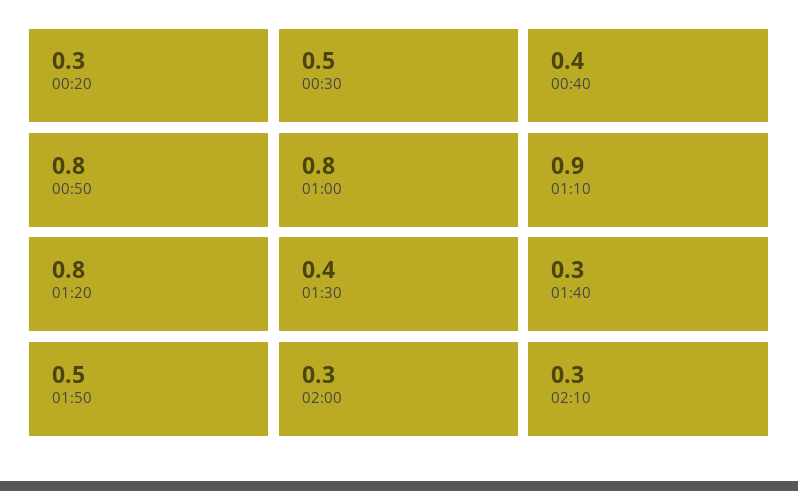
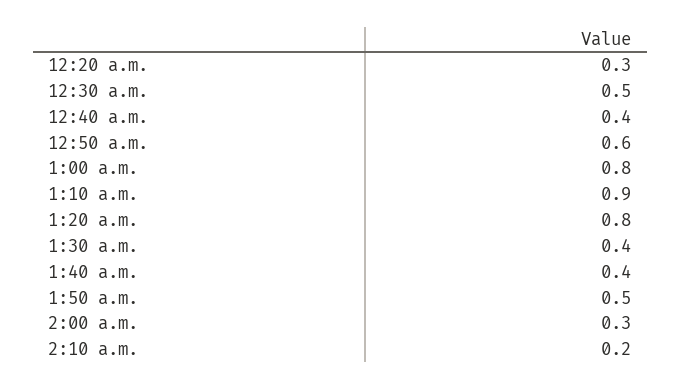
00:50: 0.8 -> 0.6
01:40: 0.3 -> 0.4
02:10: 0.3 -> 0.2

